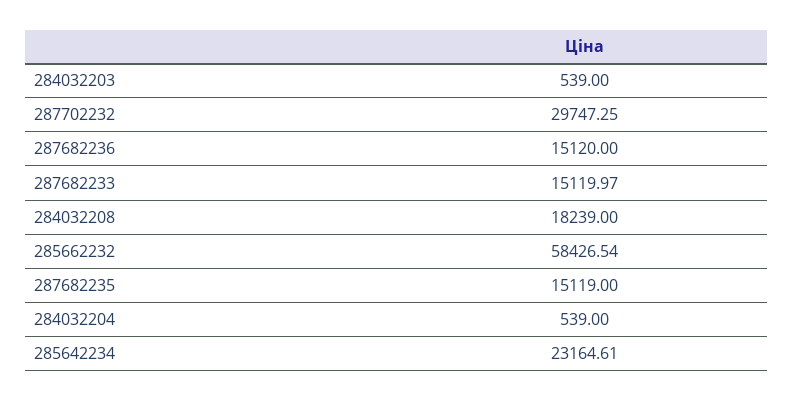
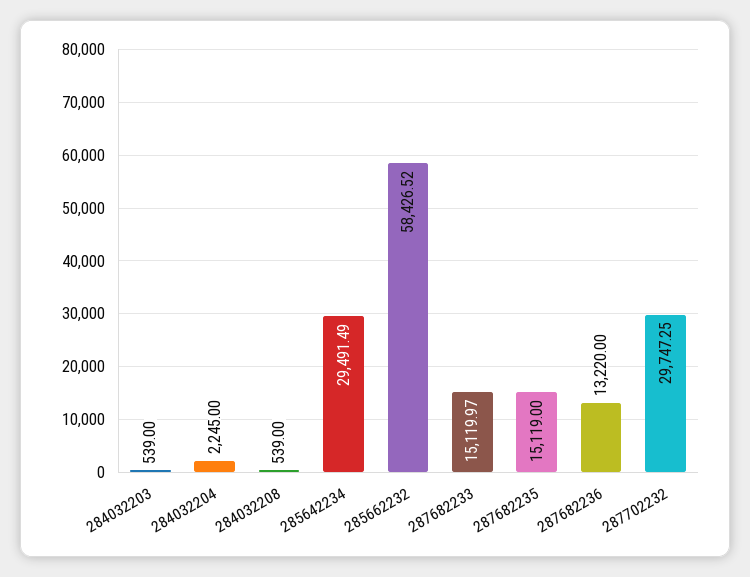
287682236: 15120 -> 13220
284032208: 18239 -> 539
285662232: 58426.54 -> 58426.52
284032204: 539 -> 2245
285642234: 23164.61 -> 29491.49

